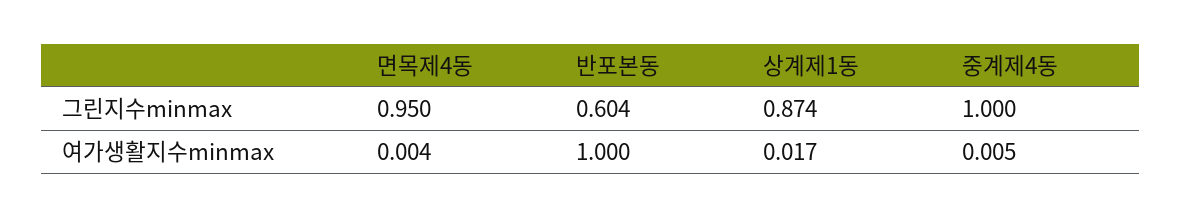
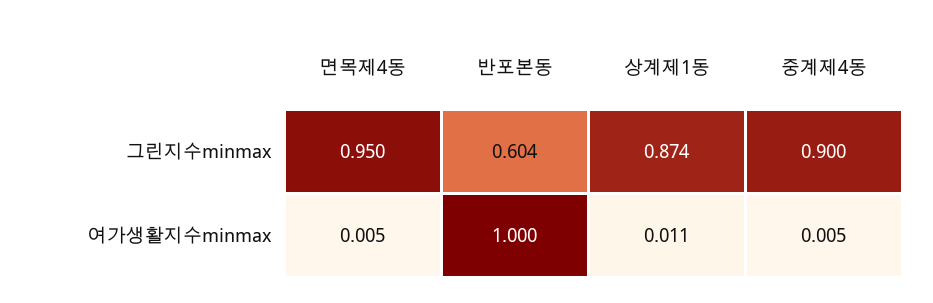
중계제4동, 그린지수minmax: 1 -> 0.9
면목제4동, 여가생활지수minmax: 0.004 -> 0.005
상계제1동, 여가생활지수minmax: 0.017 -> 0.011

